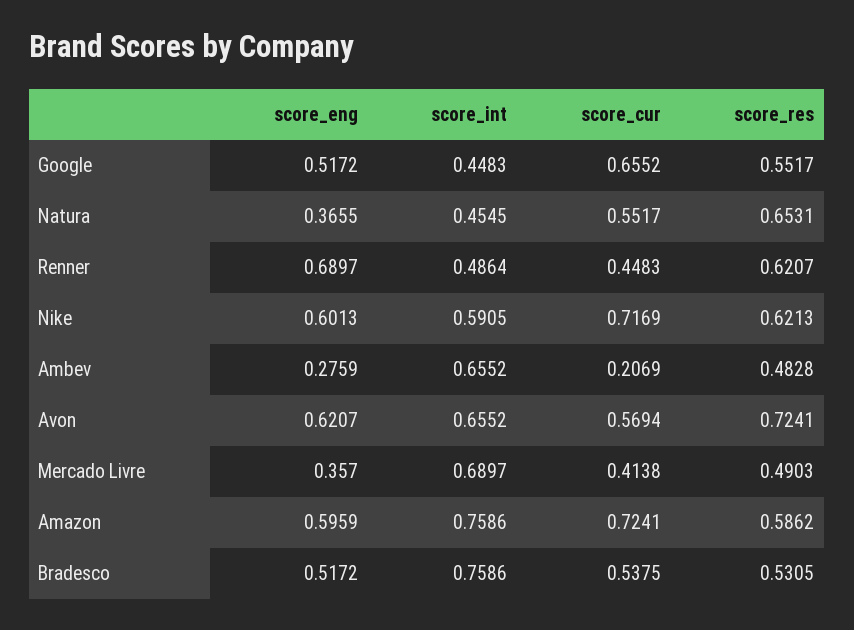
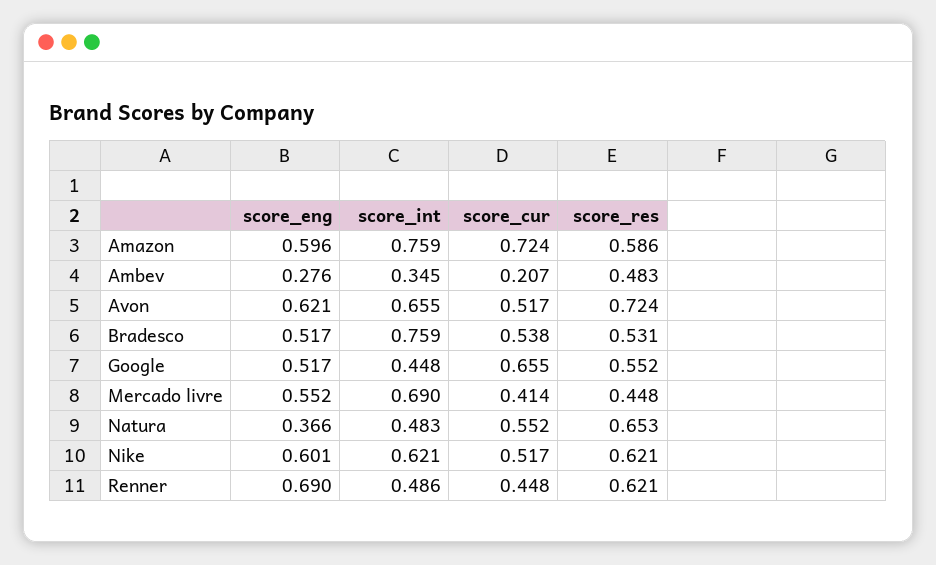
score_int, Natura: 0.4545 -> 0.483
score_int, Nike: 0.5905 -> 0.621
score_cur, Nike: 0.7169 -> 0.517
score_int, Ambev: 0.6552 -> 0.345
score_cur, Avon: 0.5694 -> 0.517
score_eng, Mercado Livre: 0.357 -> 0.552
score_res, Mercado Livre: 0.4903 -> 0.448

